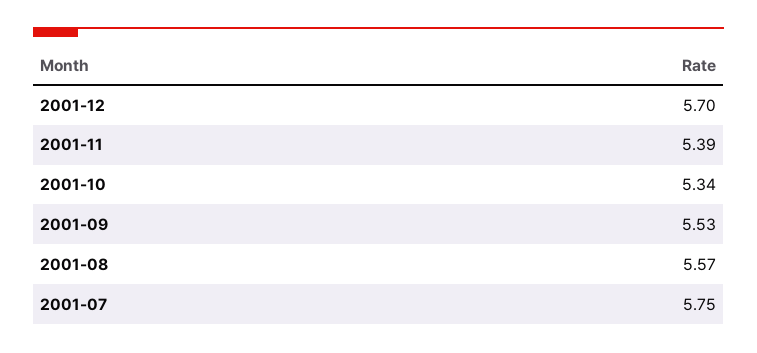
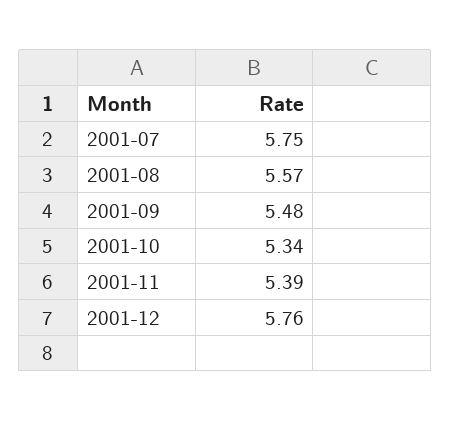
2001-12: 5.7 -> 5.76
2001-09: 5.53 -> 5.48

